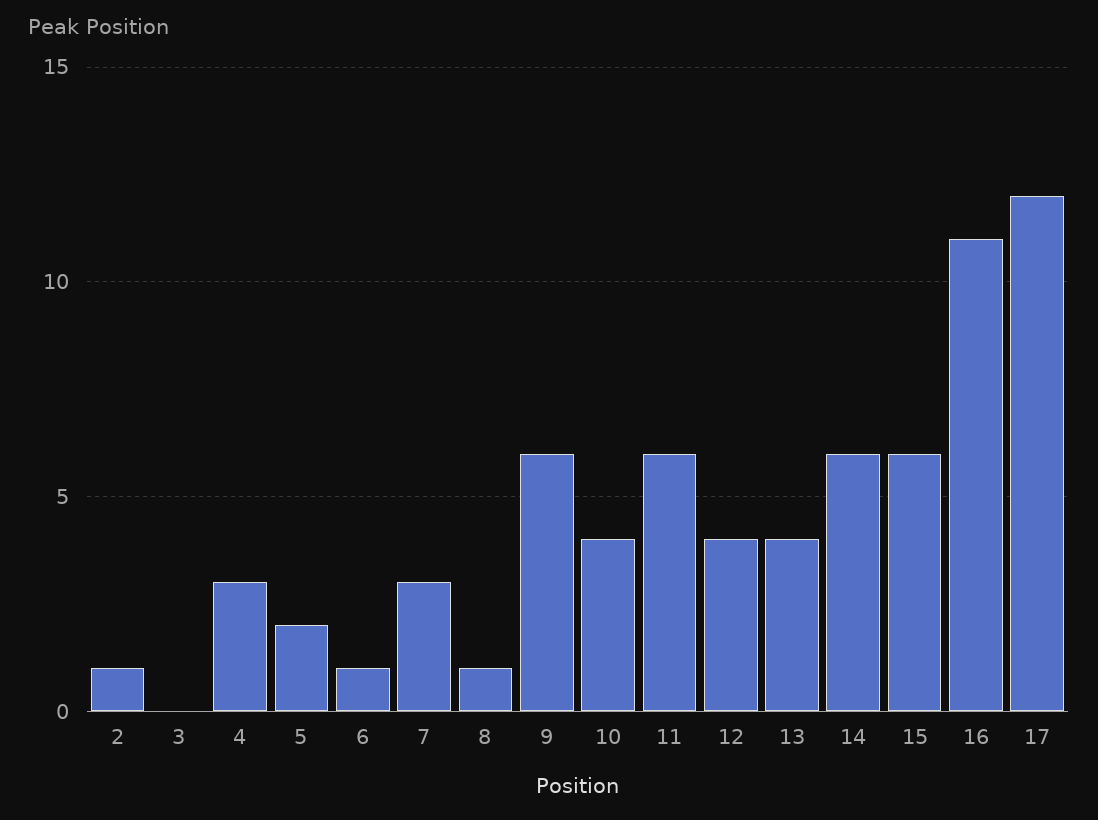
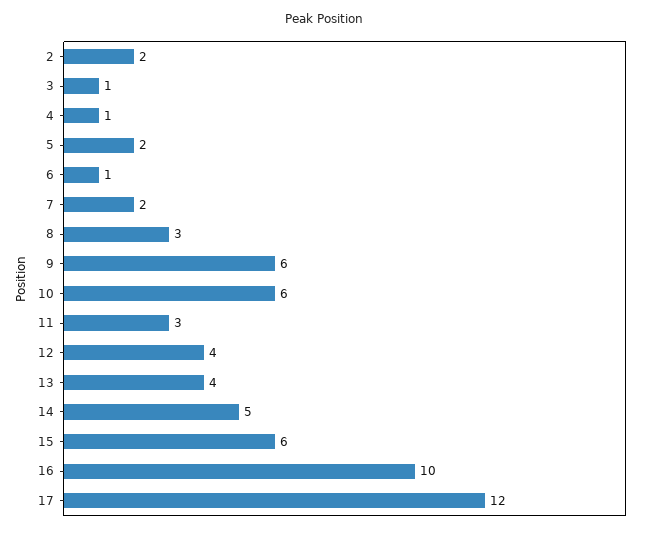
2: 1 -> 2
3: 0 -> 1
4: 3 -> 1
7: 3 -> 2
8: 1 -> 3
10: 4 -> 6
11: 6 -> 3
14: 6 -> 5
16: 11 -> 10

